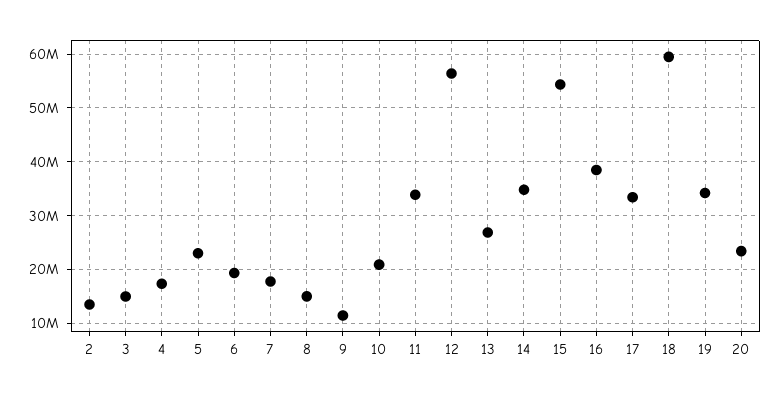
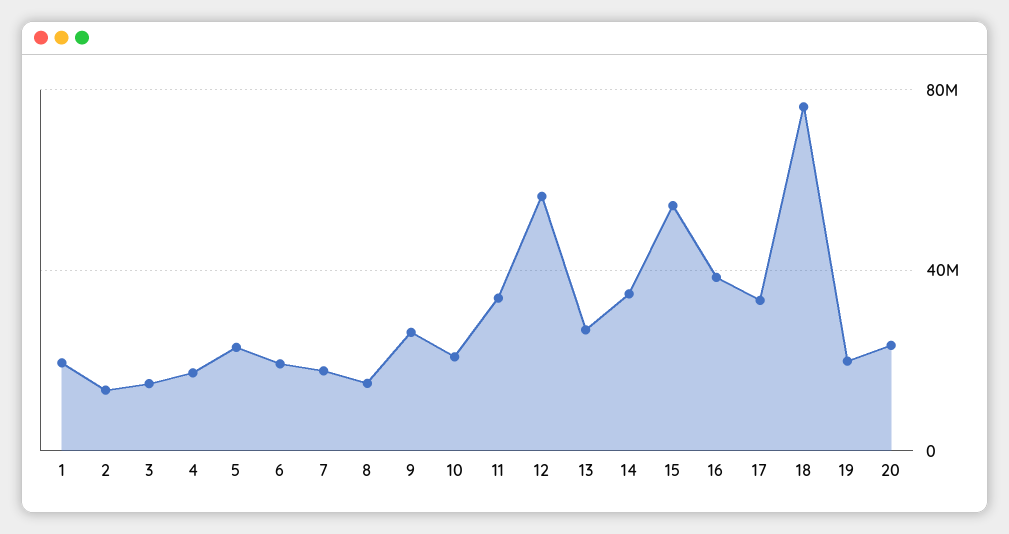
9: 12000000 -> 25000000
18: 60000000 -> 75000000
19: 34000000 -> 20000000
1: none -> 20000000

